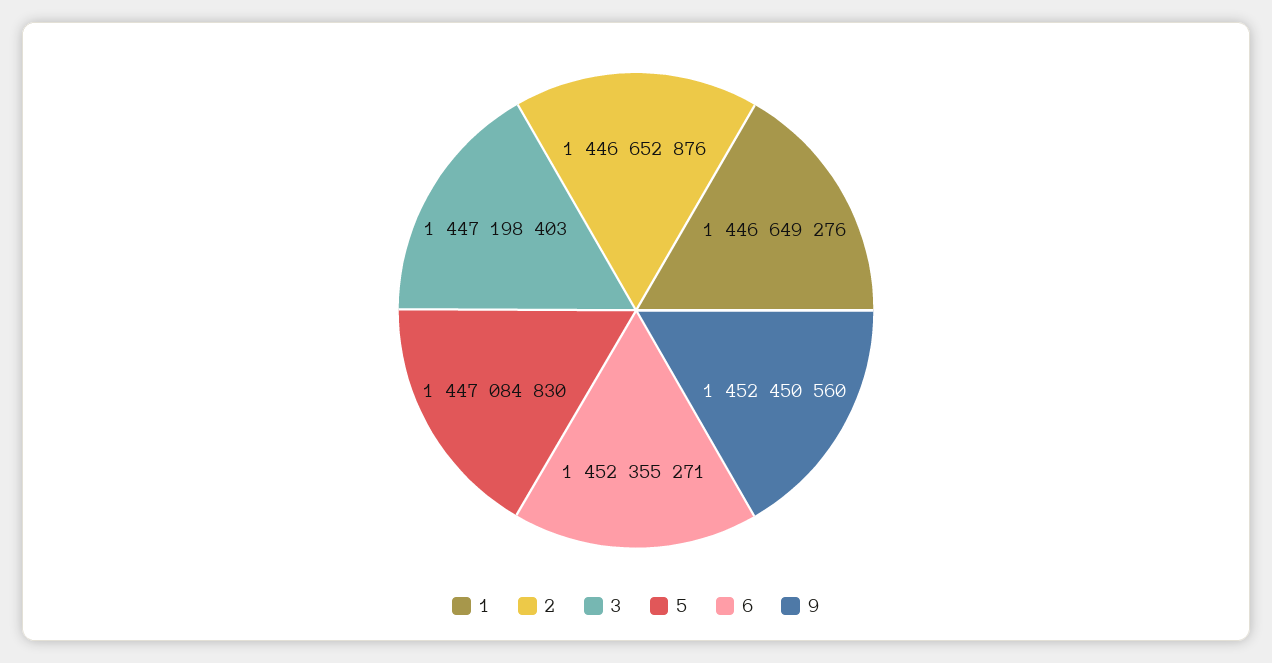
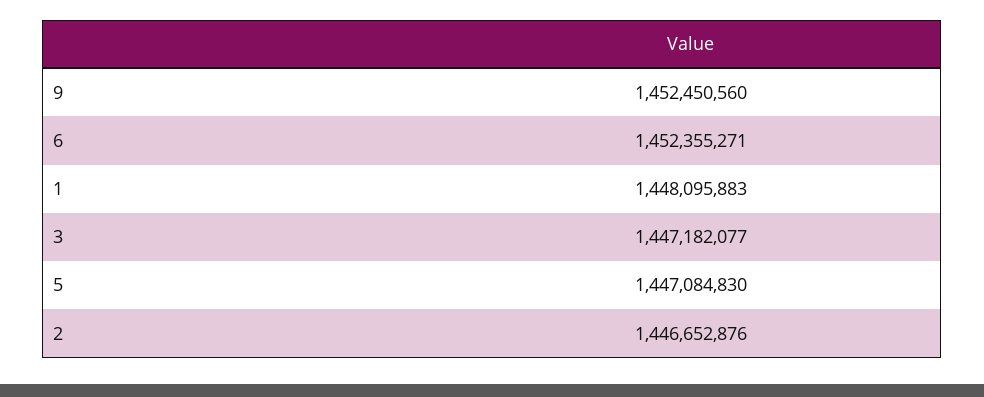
1: 1446649276 -> 1448095883
3: 1447198403 -> 1447182077

